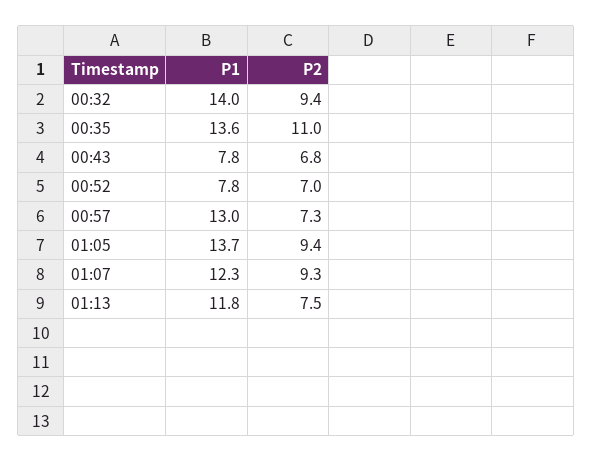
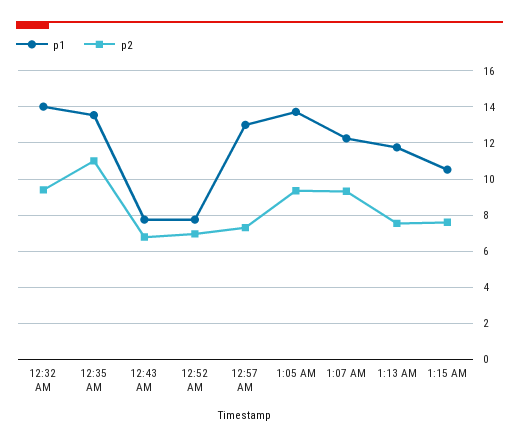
P1, 1:15 AM: none -> 10.5
P2, 1:15 AM: none -> 7.5

